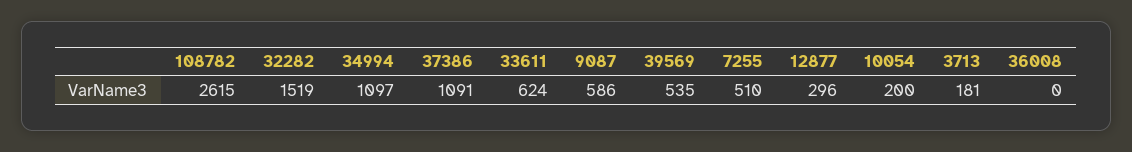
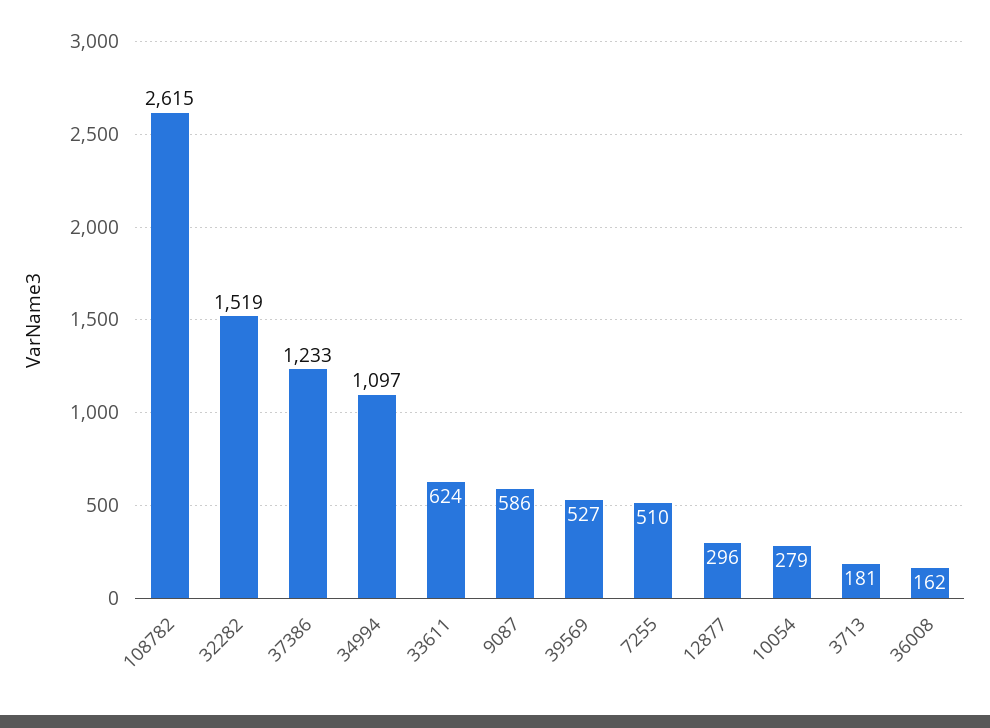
37386: 1091 -> 1233
39569: 535 -> 527
10054: 200 -> 279
36008: 0 -> 162

